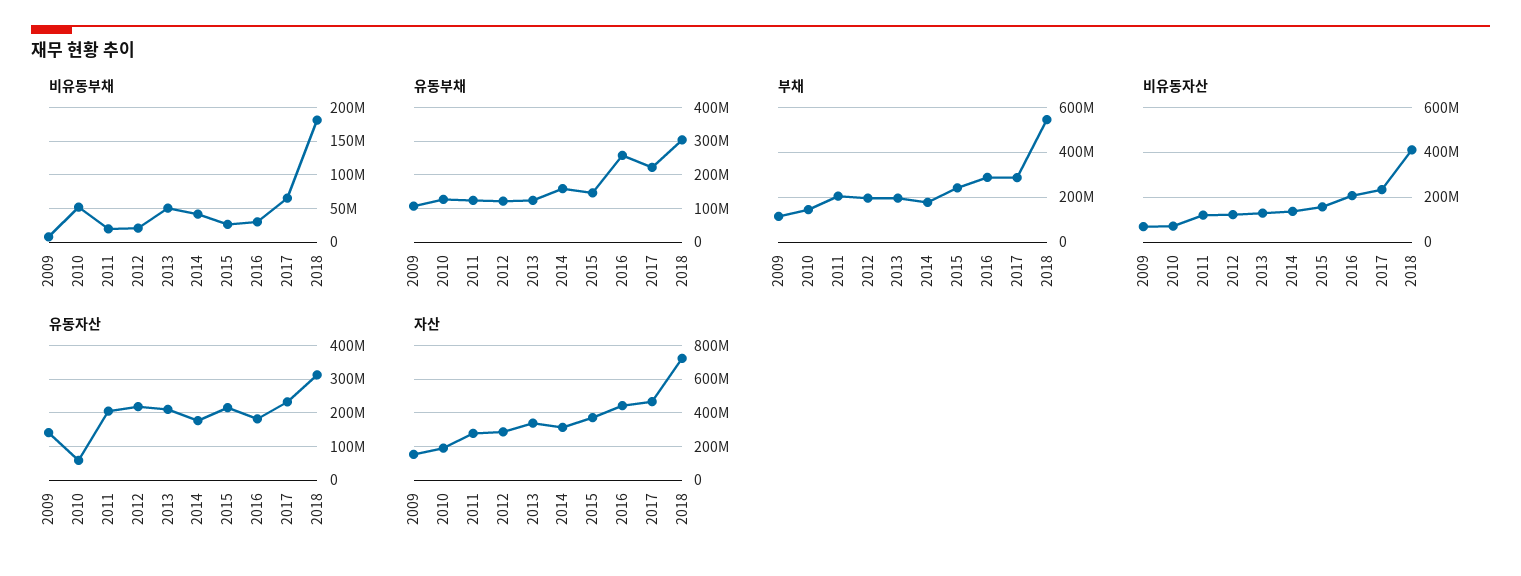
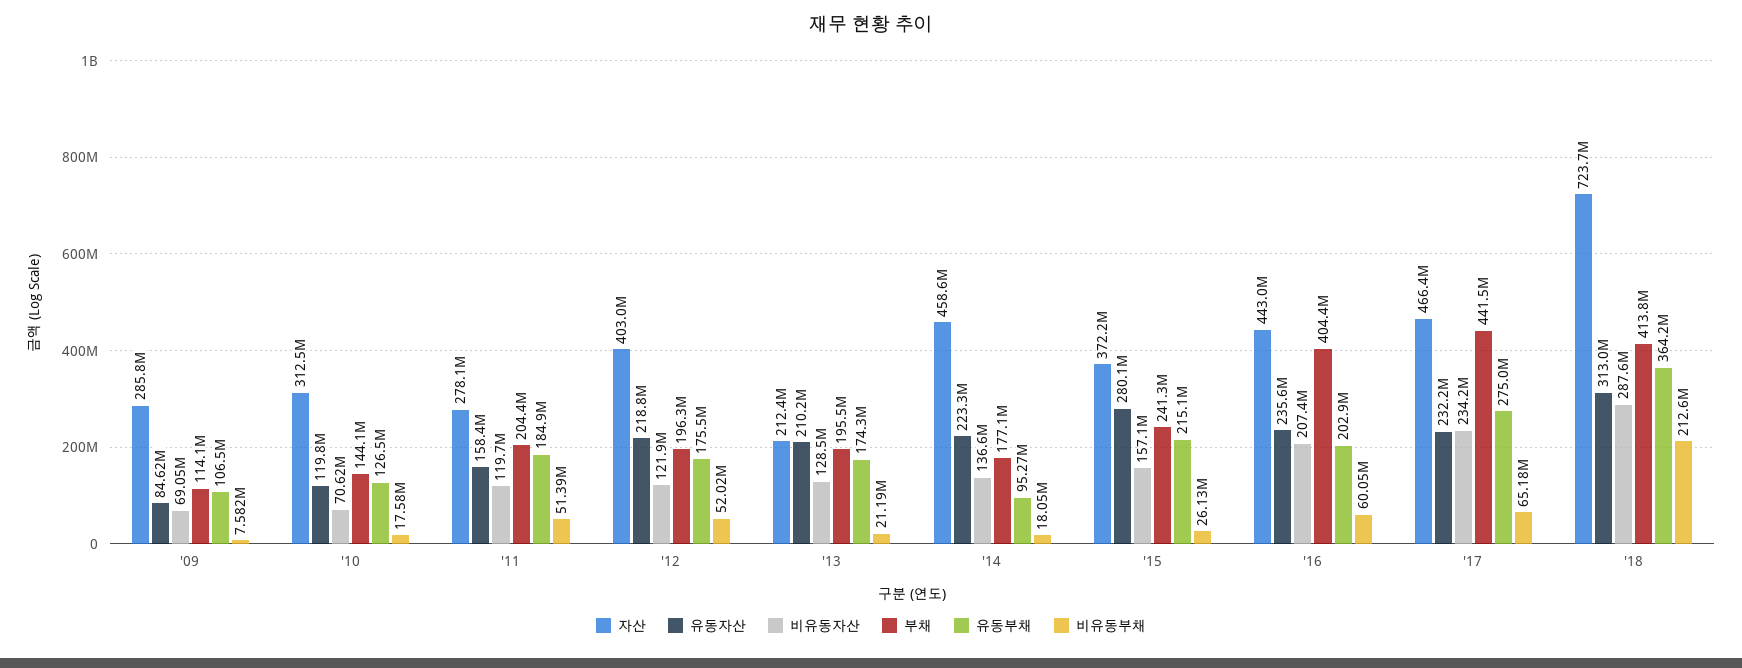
비유동부채, 2010: 50000000 -> 17580000
비유동부채, 2011: 20000000 -> 51390000
비유동부채, 2012: 20000000 -> 52020000
비유동부채, 2013: 50000000 -> 21190000
비유동부채, 2014: 40000000 -> 18050000
비유동부채, 2016: 30000000 -> 60050000
비유동부채, 2018: 180000000 -> 212600000
유동부채, 2011: 120000000 -> 184900000
유동부채, 2012: 120000000 -> 175500000
유동부채, 2013: 120000000 -> 174300000
유동부채, 2014: 160000000 -> 95270000
유동부채, 2015: 140000000 -> 215100000
유동부채, 2016: 260000000 -> 202900000
유동부채, 2017: 220000000 -> 275000000
유동부채, 2018: 300000000 -> 364200000
부채, 2016: 300000000 -> 404400000
부채, 2017: 300000000 -> 441500000
부채, 2018: 550000000 -> 413800000
비유동자산, 2018: 400000000 -> 287600000
유동자산, 2009: 140000000 -> 84620000
유동자산, 2010: 60000000 -> 119800000
유동자산, 2011: 200000000 -> 158400000
유동자산, 2014: 180000000 -> 223300000
유동자산, 2015: 220000000 -> 280100000
유동자산, 2016: 180000000 -> 235600000
자산, 2009: 150000000 -> 285800000
자산, 2010: 200000000 -> 312500000
자산, 2012: 300000000 -> 403000000
자산, 2013: 350000000 -> 212400000
자산, 2014: 300000000 -> 458600000

